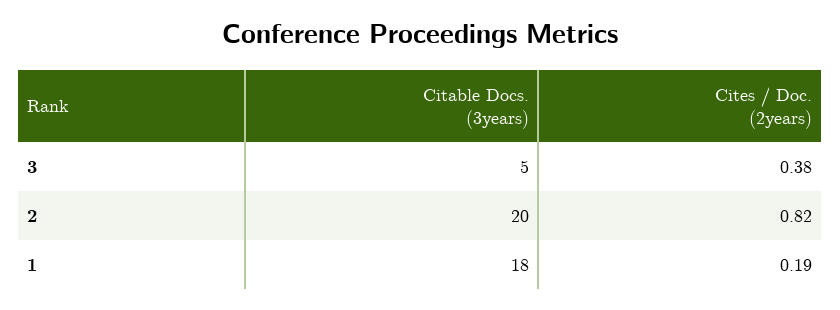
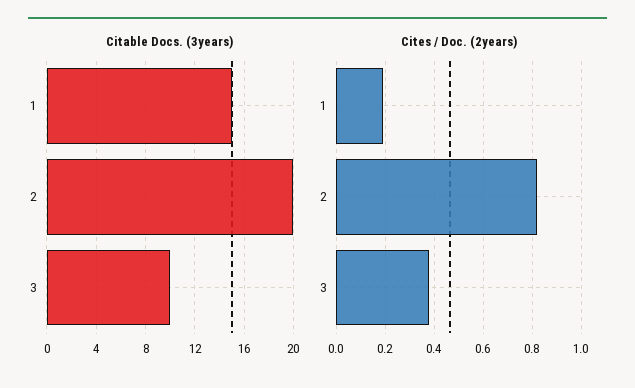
Citable Docs. (3years), 3: 5 -> 10
Citable Docs. (3years), 1: 18 -> 15

